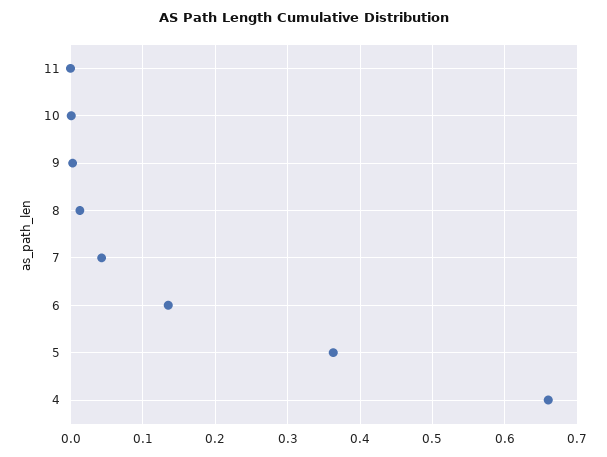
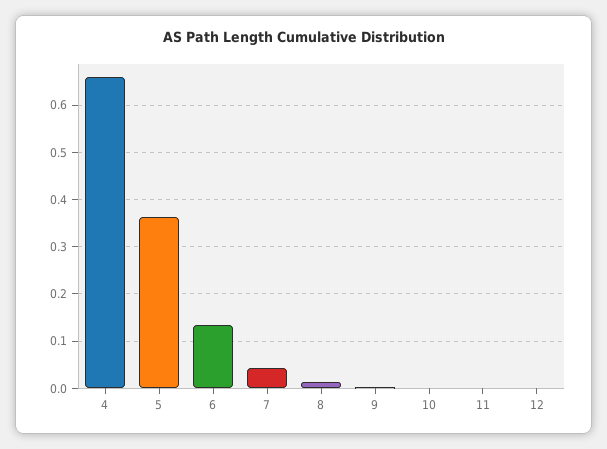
12: none -> 0

